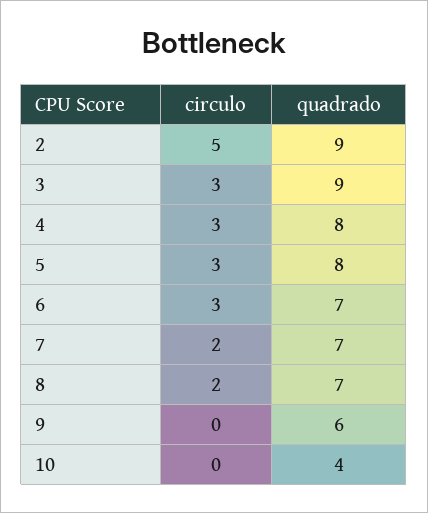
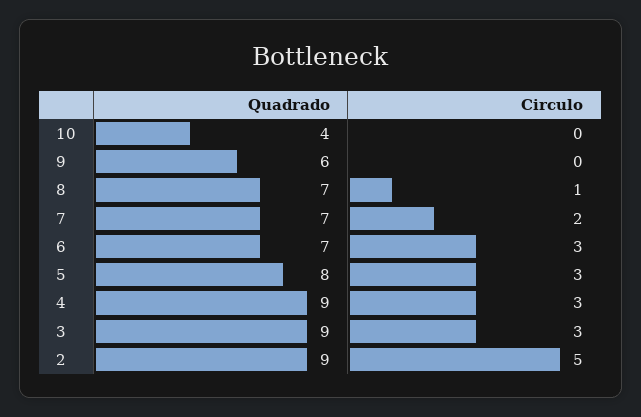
quadrado, 4: 8 -> 9
circulo, 8: 2 -> 1

